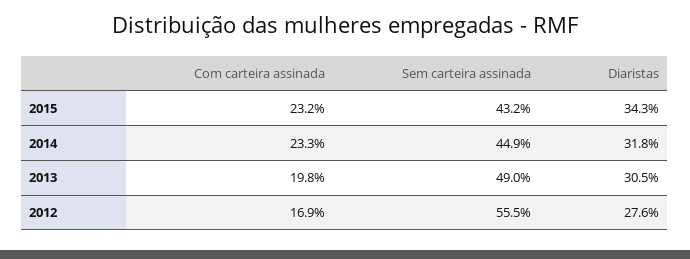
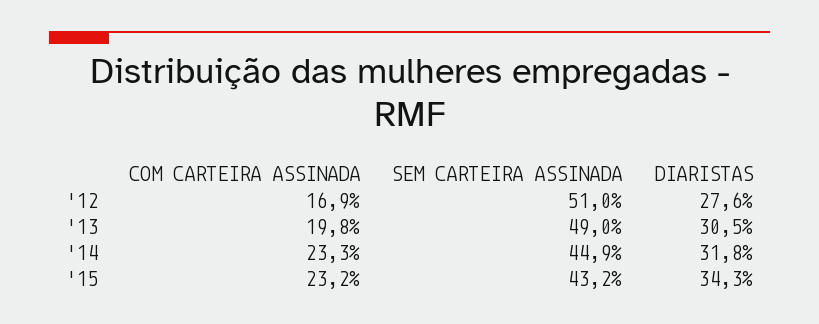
Sem carteira assinada, 2012: 55.5 -> 51

